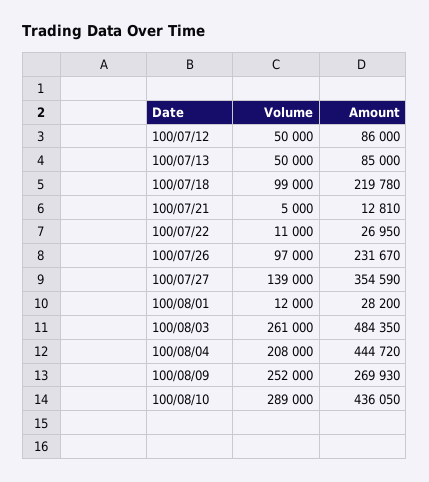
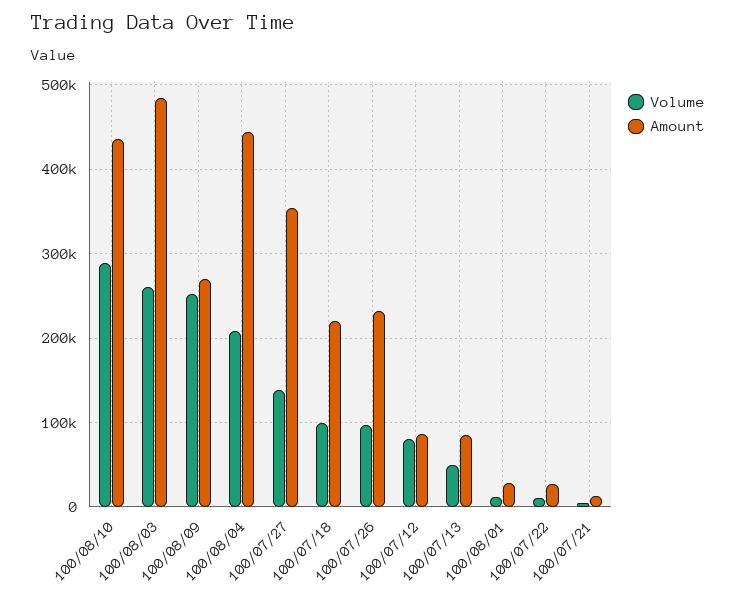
Volume, 100/07/12: 50000 -> 80000

